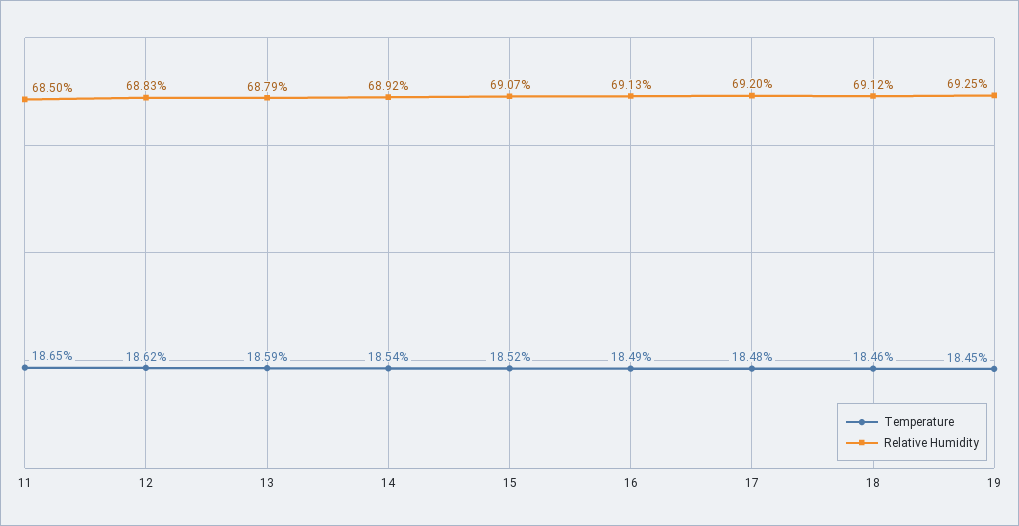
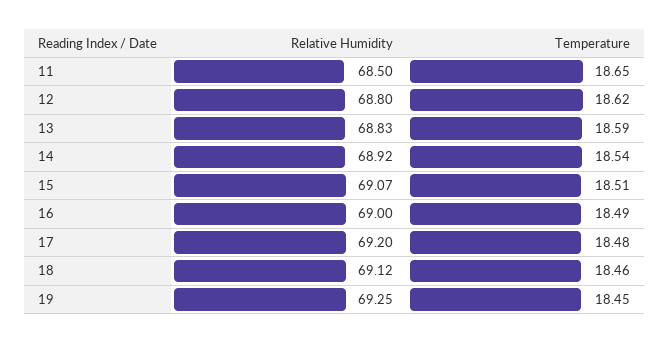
Relative Humidity, 12: 68.83 -> 68.8
Relative Humidity, 13: 68.79 -> 68.83
Temperature, 15: 18.52 -> 18.51
Relative Humidity, 16: 69.13 -> 69

